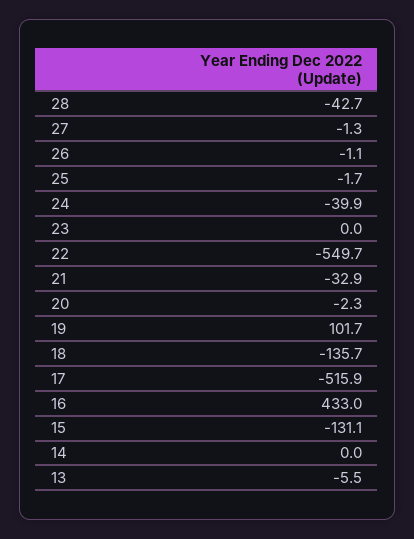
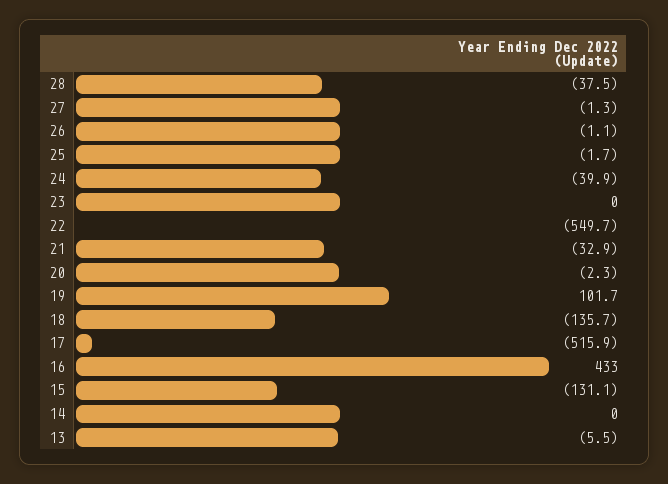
28: -42.7 -> -37.5

